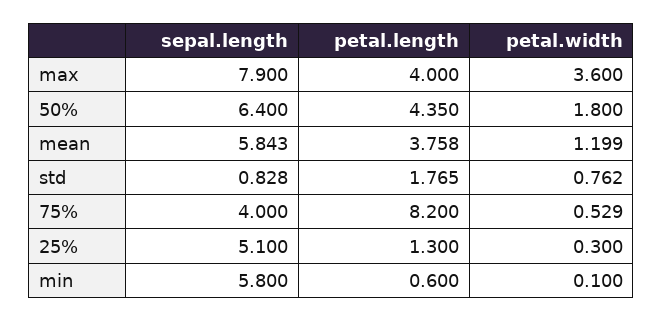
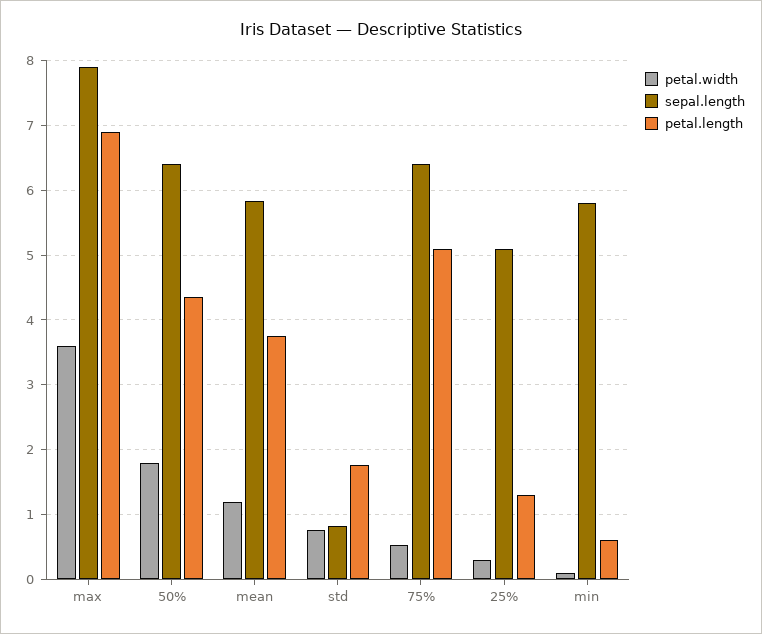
petal.length, max: 4 -> 6.9
sepal.length, 75%: 4 -> 6.4
petal.length, 75%: 8.2 -> 5.1

